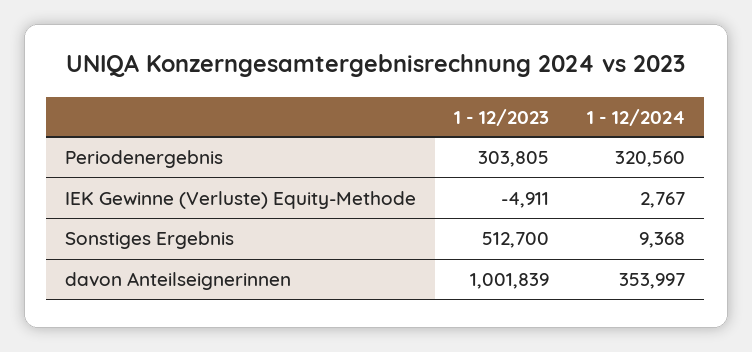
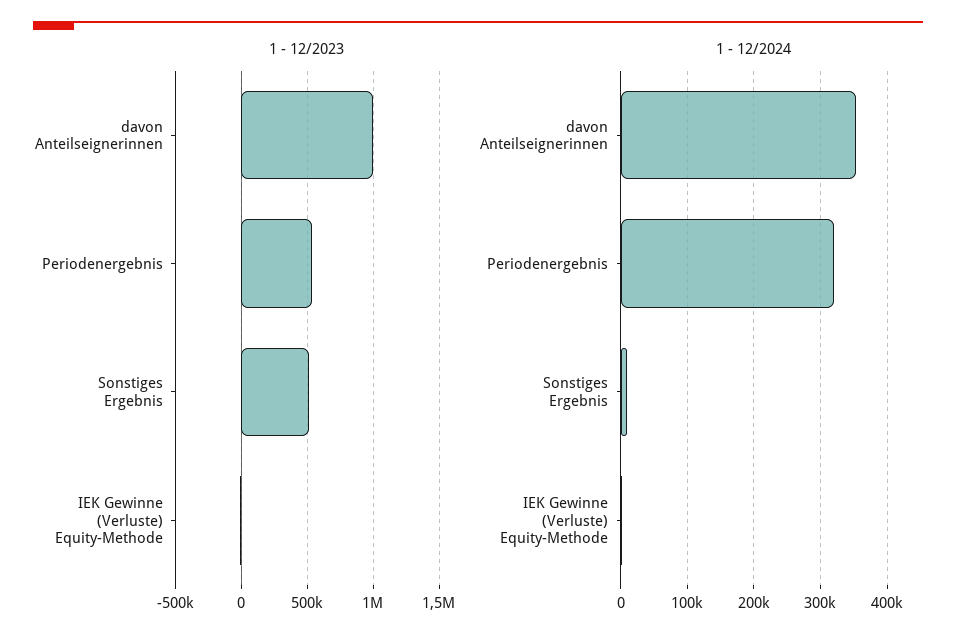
1 - 12/2023, Periodenergebnis: 303805 -> 550000

